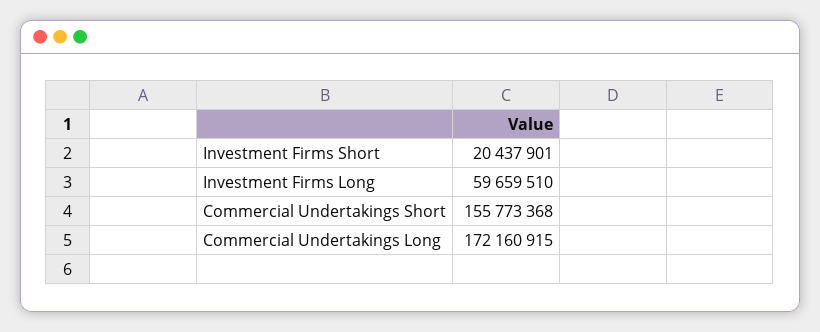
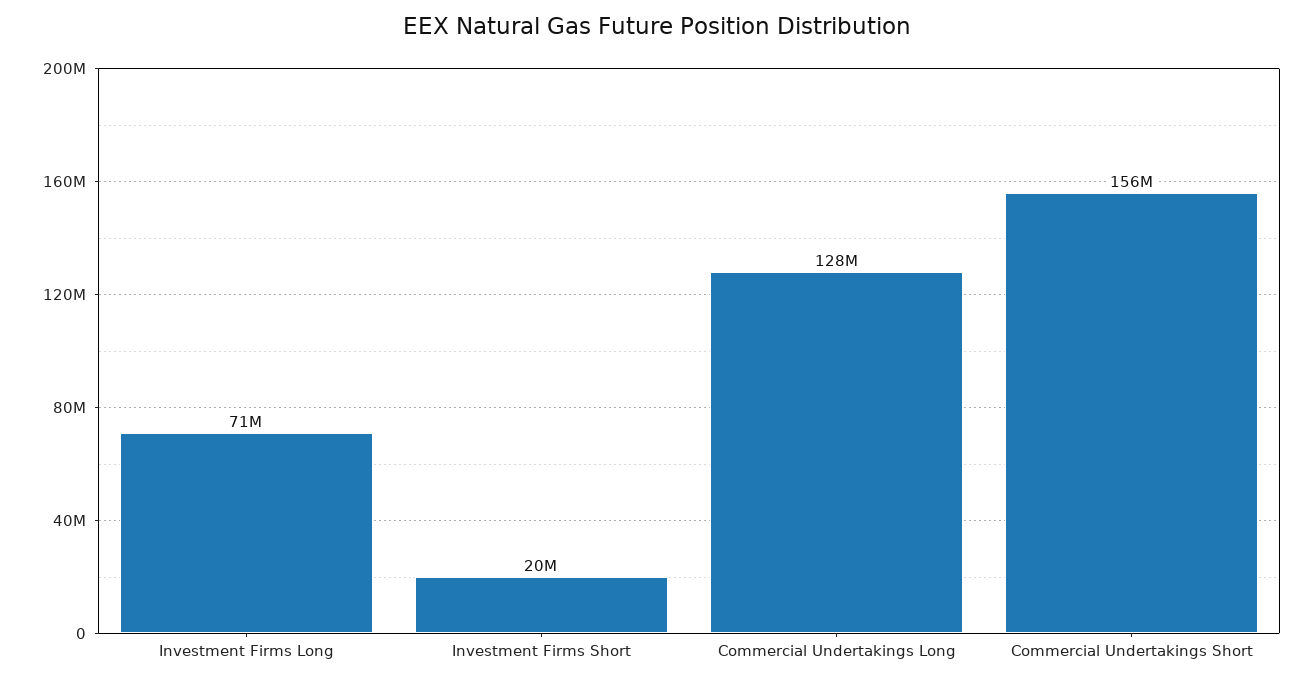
Investment Firms Long: 59659510 -> 71000000
Commercial Undertakings Long: 172160915 -> 128000000

